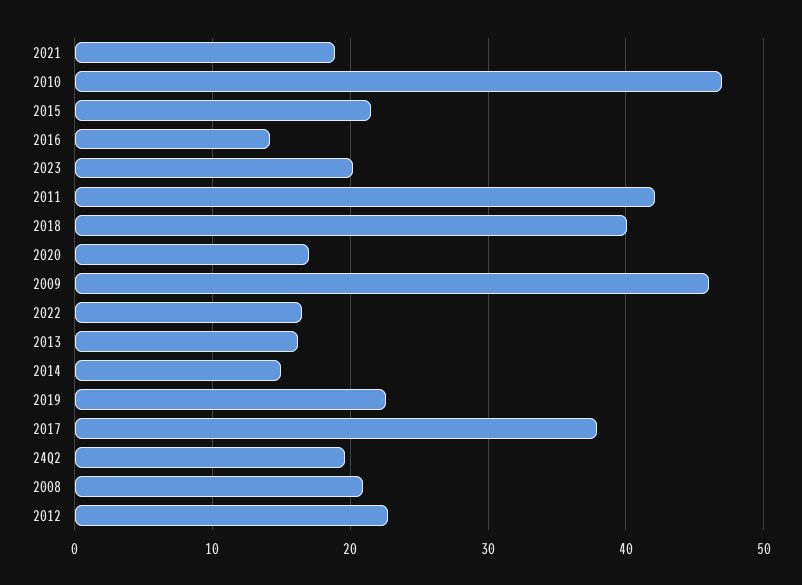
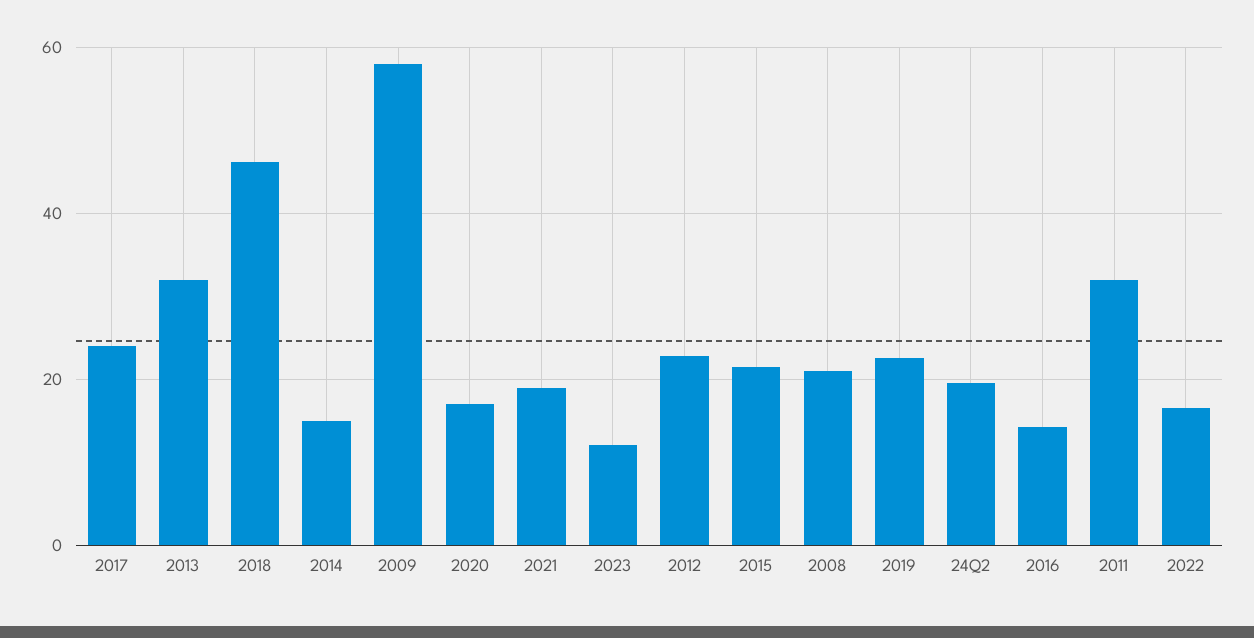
2010: 47 -> none
2023: 20 -> 12
2011: 42 -> 32
2018: 40 -> 46
2009: 46 -> 58
2013: 16 -> 32
2017: 38 -> 24

